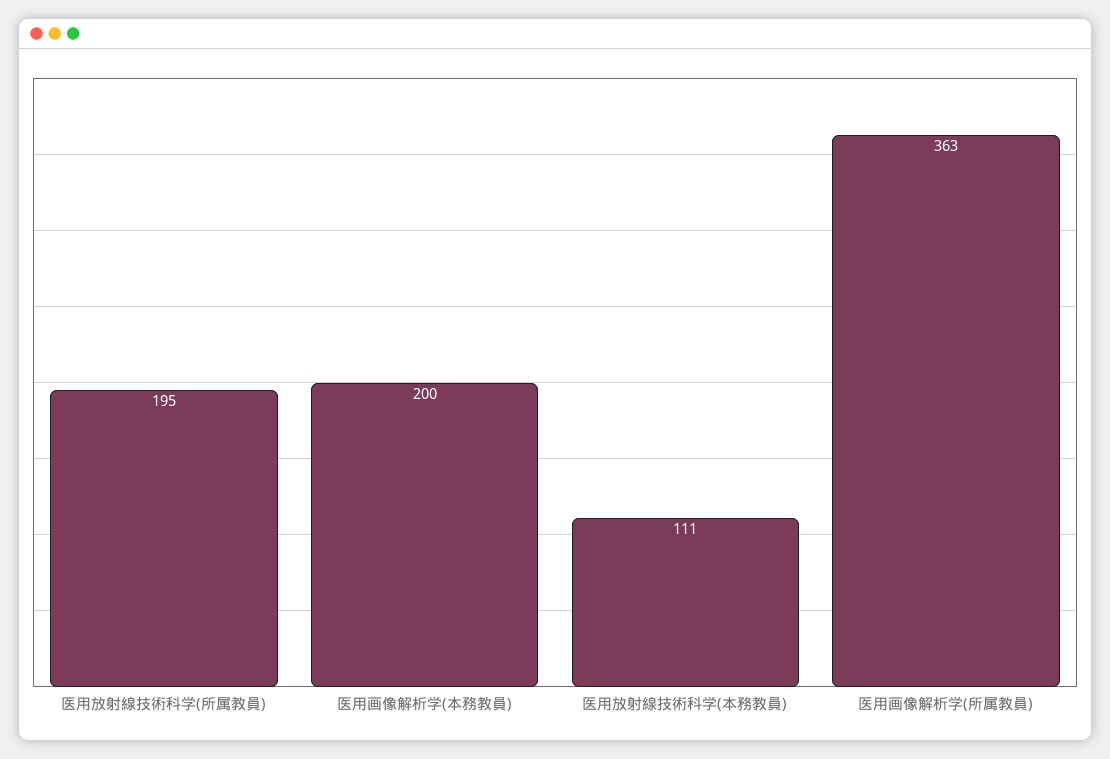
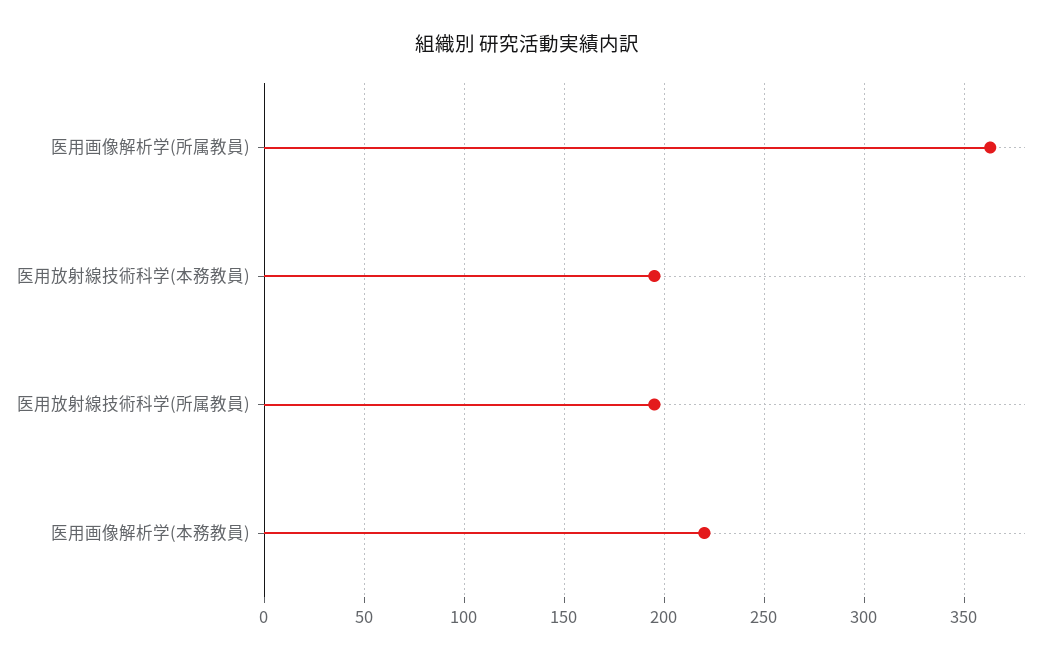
医用画像解析学(本務教員): 200 -> 220
医用放射線技術科学(本務教員): 111 -> 195

